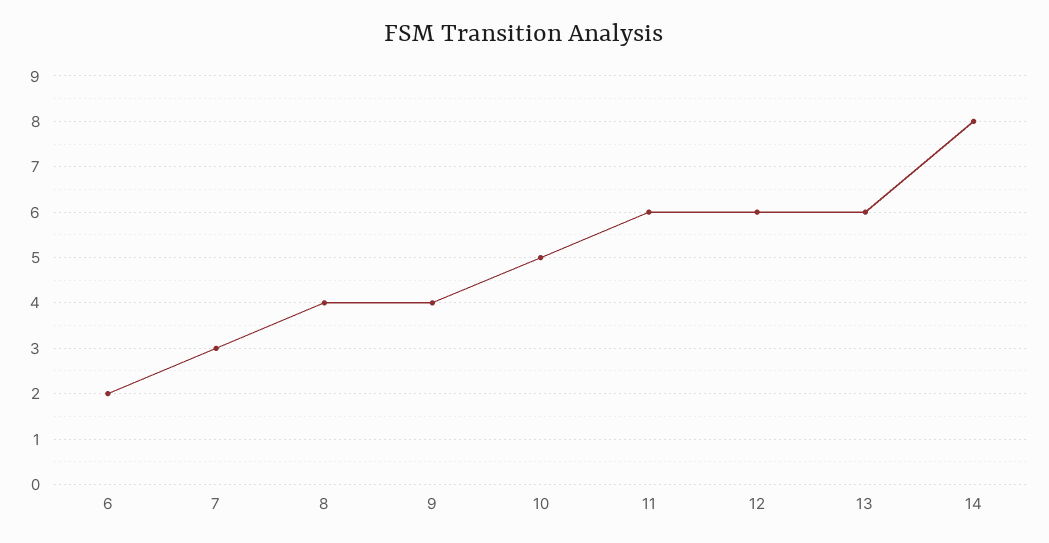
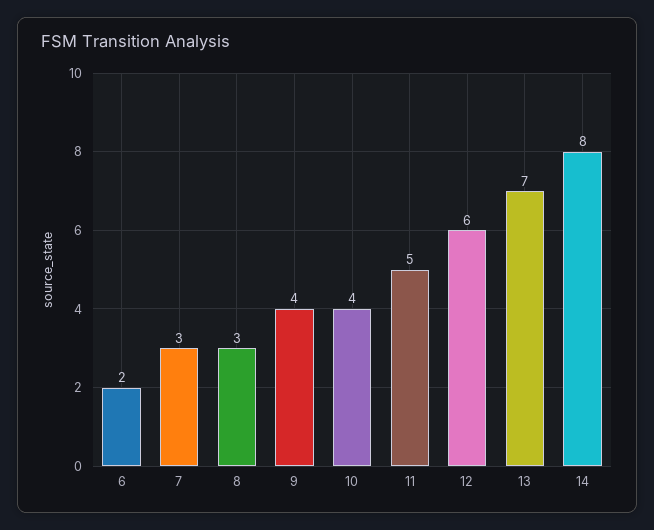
8: 4 -> 3
10: 5 -> 4
11: 6 -> 5
13: 6 -> 7

